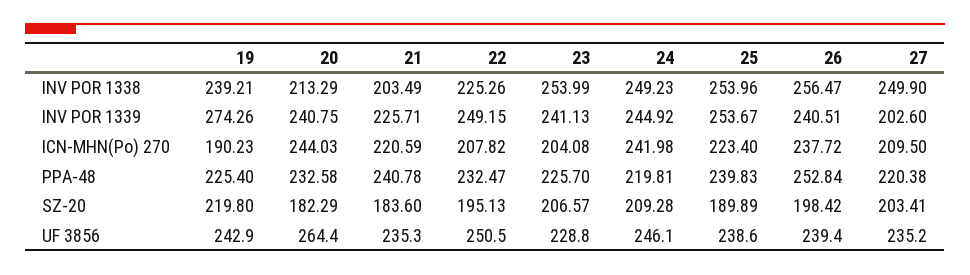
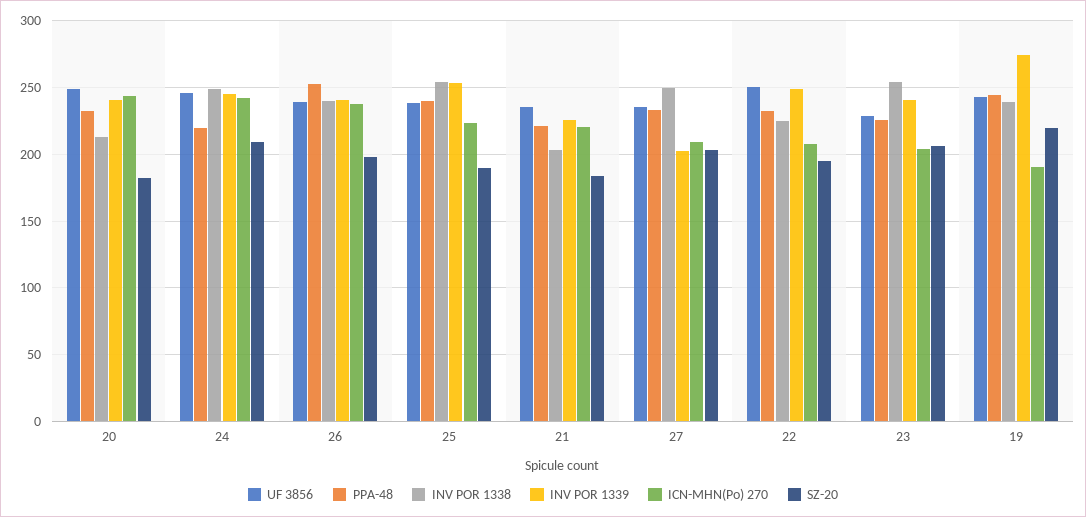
INV POR 1338, 26: 256.47 -> 240
PPA-48, 19: 225.4 -> 245
PPA-48, 21: 240.78 -> 220
PPA-48, 27: 220.38 -> 235
UF 3856, 20: 264.4 -> 250

